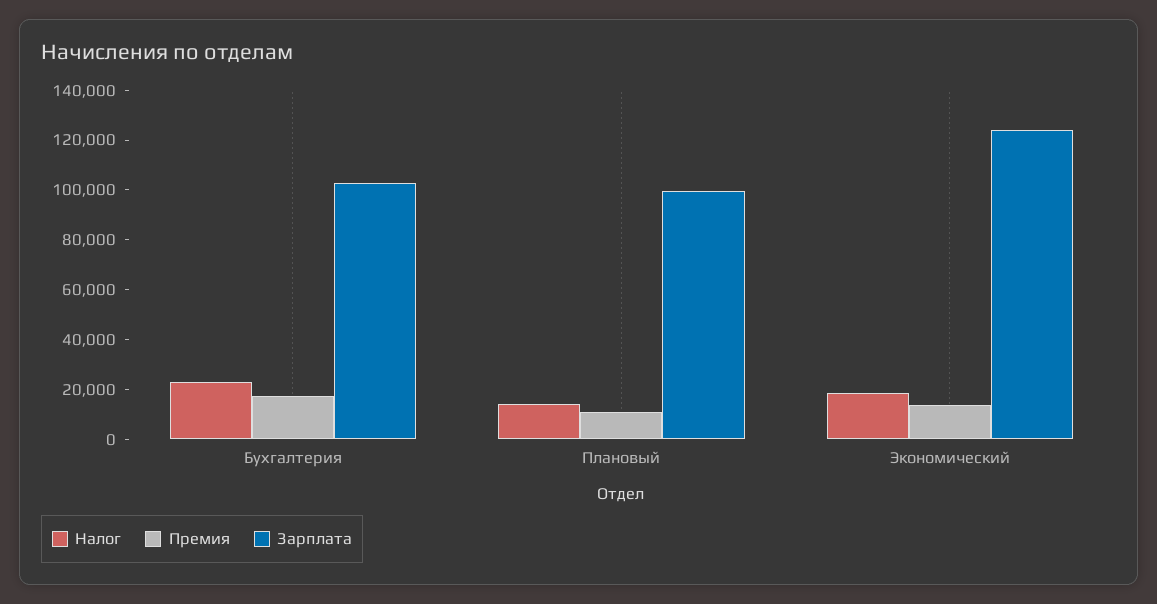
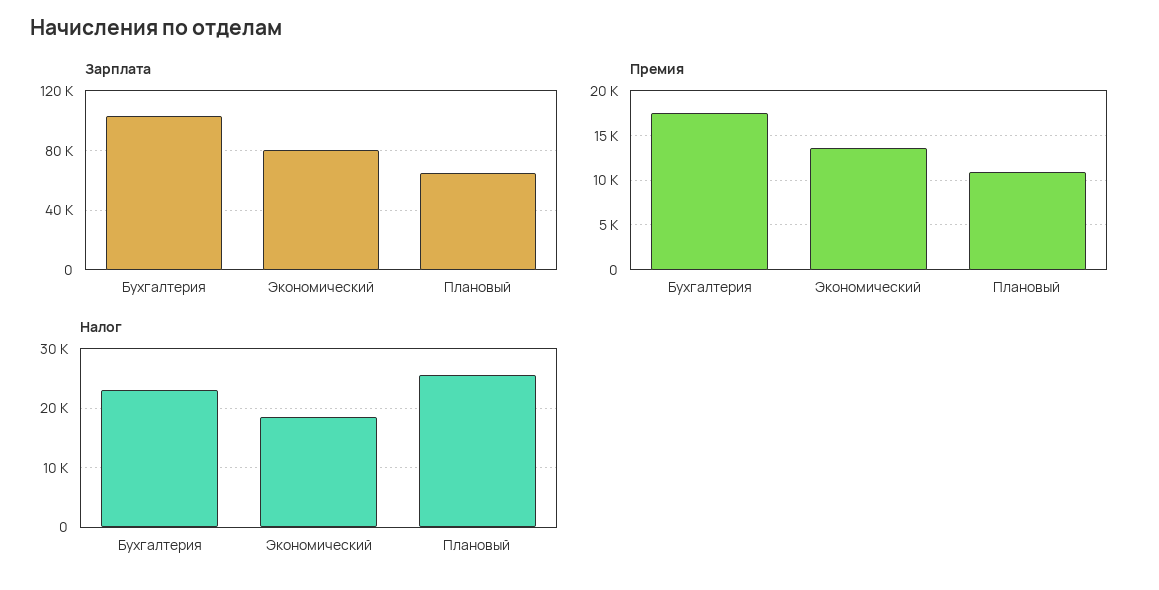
Налог, Плановый: 15000 -> 26000
Зарплата, Плановый: 100000 -> 65000
Зарплата, Экономический: 125000 -> 80000

